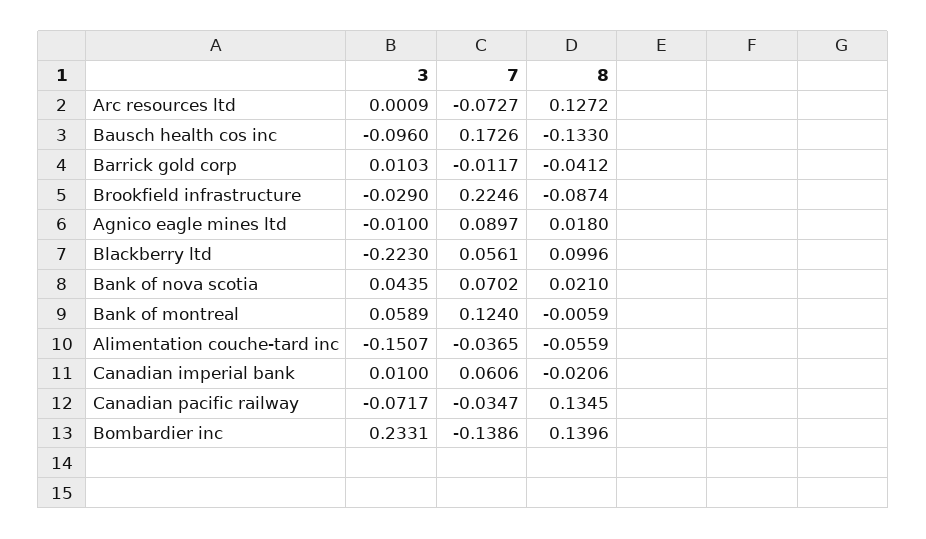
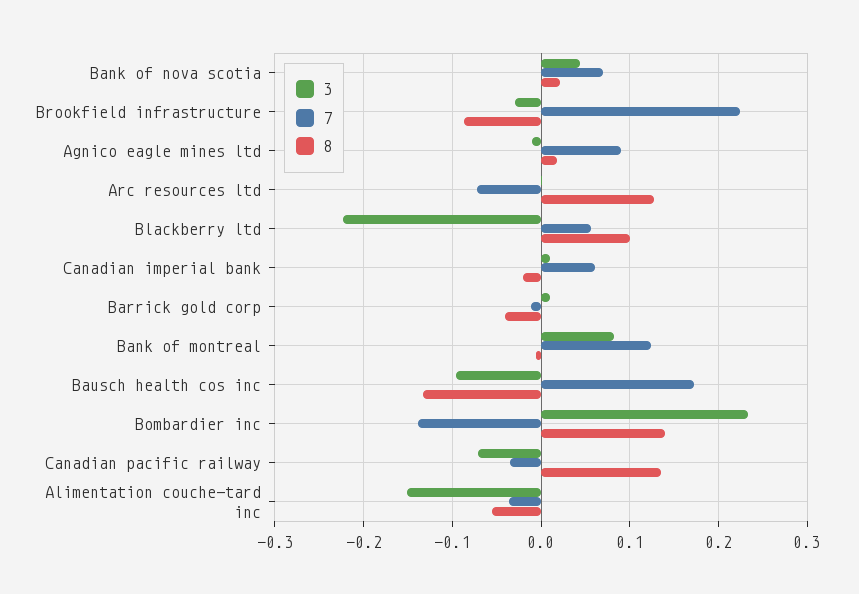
3, Bank of montreal: 0.0589 -> 0.08

